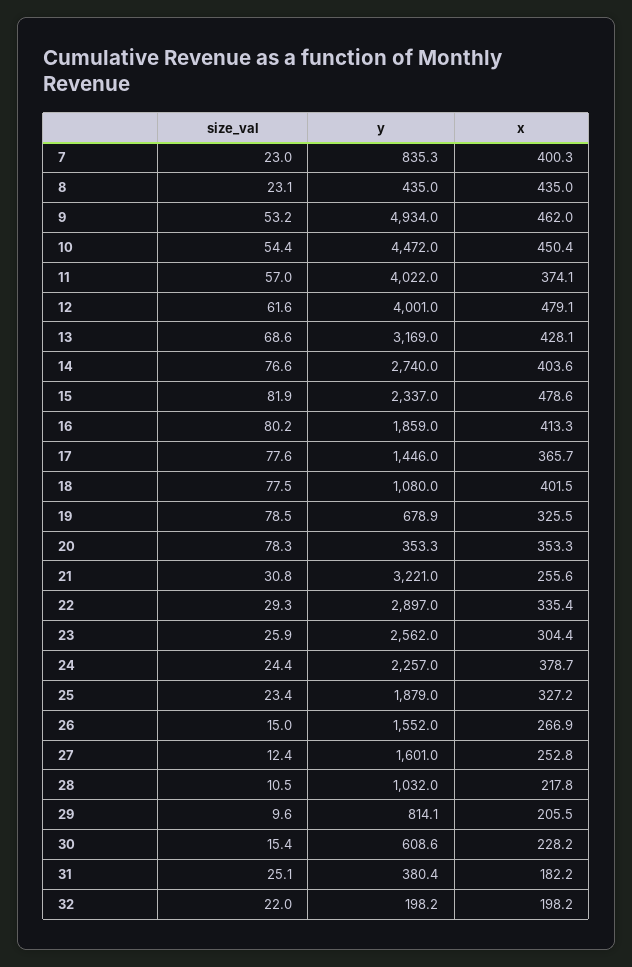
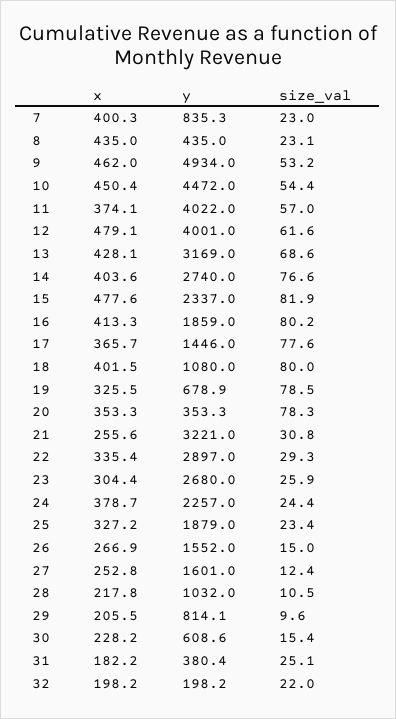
x, 15: 478.6 -> 477.6
size_val, 18: 77.5 -> 80
y, 23: 2562 -> 2680

